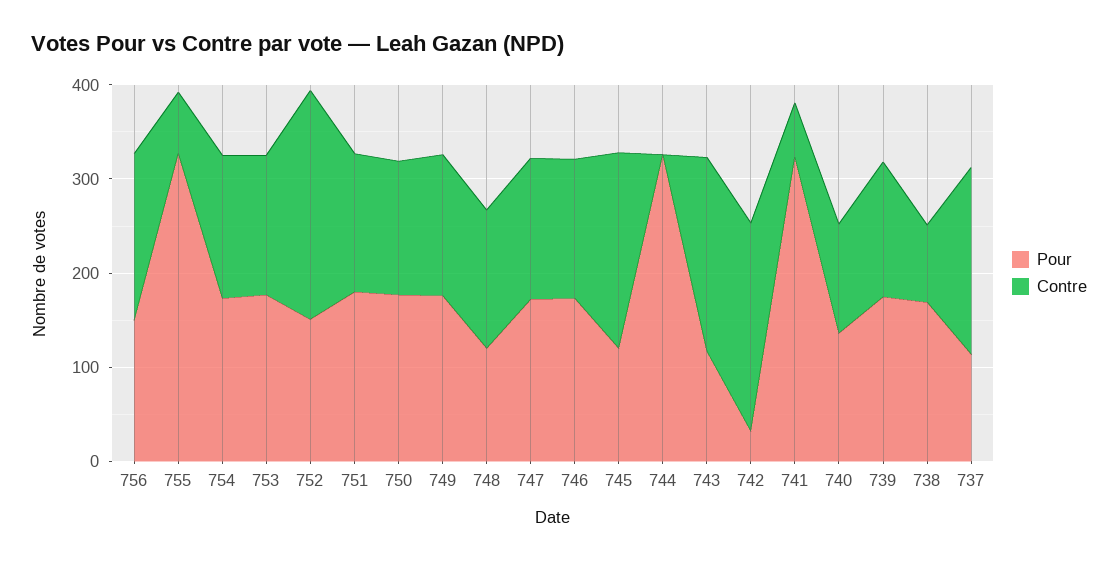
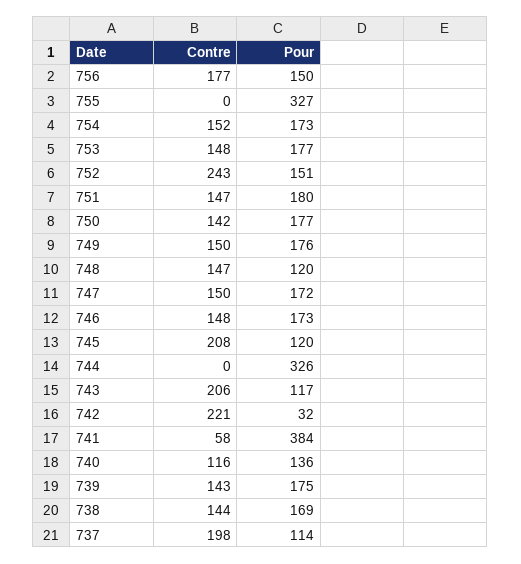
Contre, 755: 60 -> 0
Pour, 741: 320 -> 384
Contre, 738: 80 -> 144

